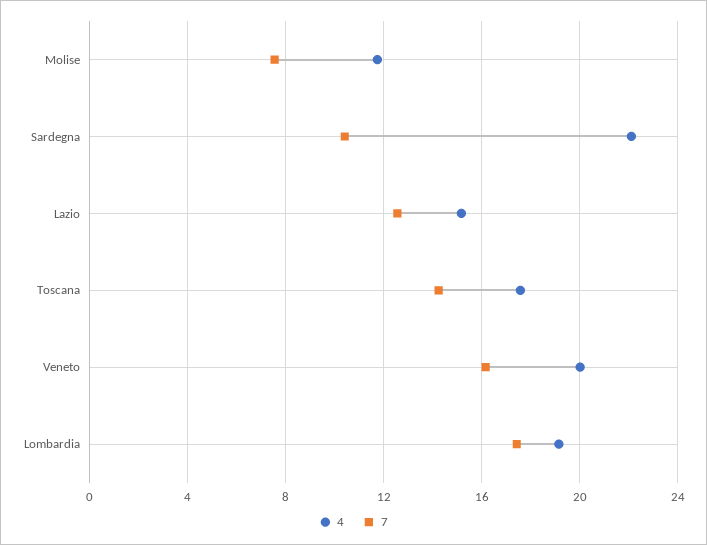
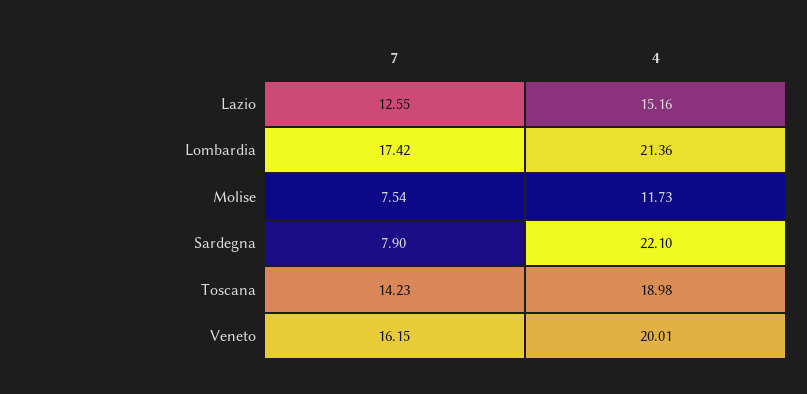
7, Sardegna: 10.5 -> 7.9
4, Toscana: 17.5 -> 18.98
4, Lombardia: 19 -> 21.36

